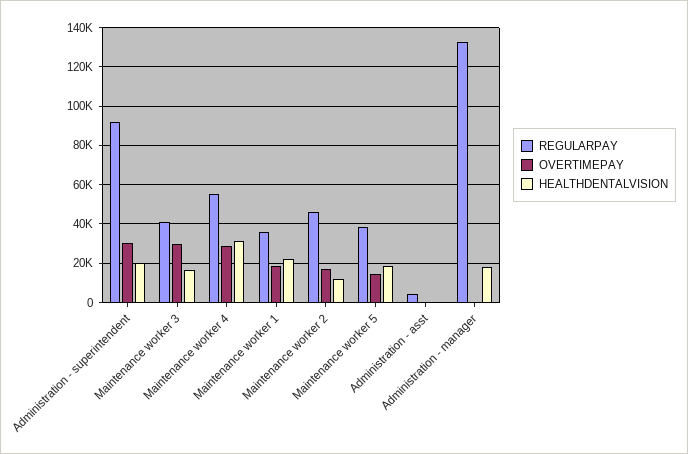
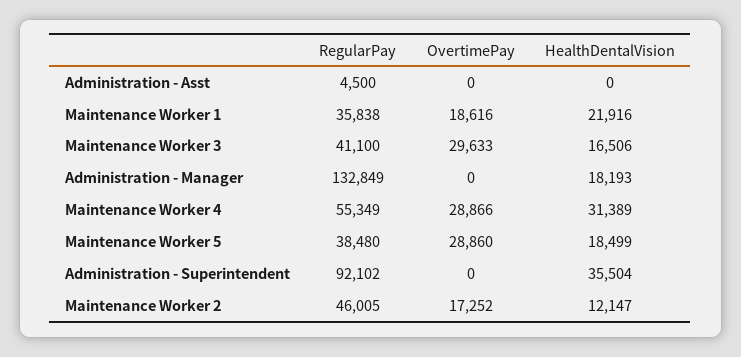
OVERTIMEPAY, Administration - superintendent: 30000 -> 0
HEALTHDENTALVISION, Administration - superintendent: 20000 -> 35504
OVERTIMEPAY, Maintenance worker 5: 15000 -> 28860

